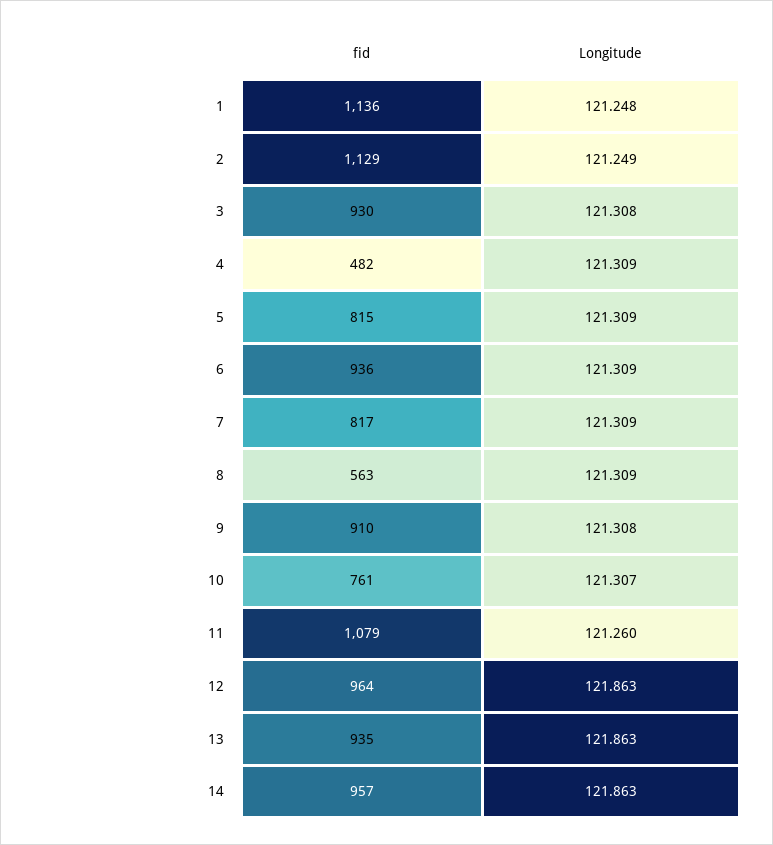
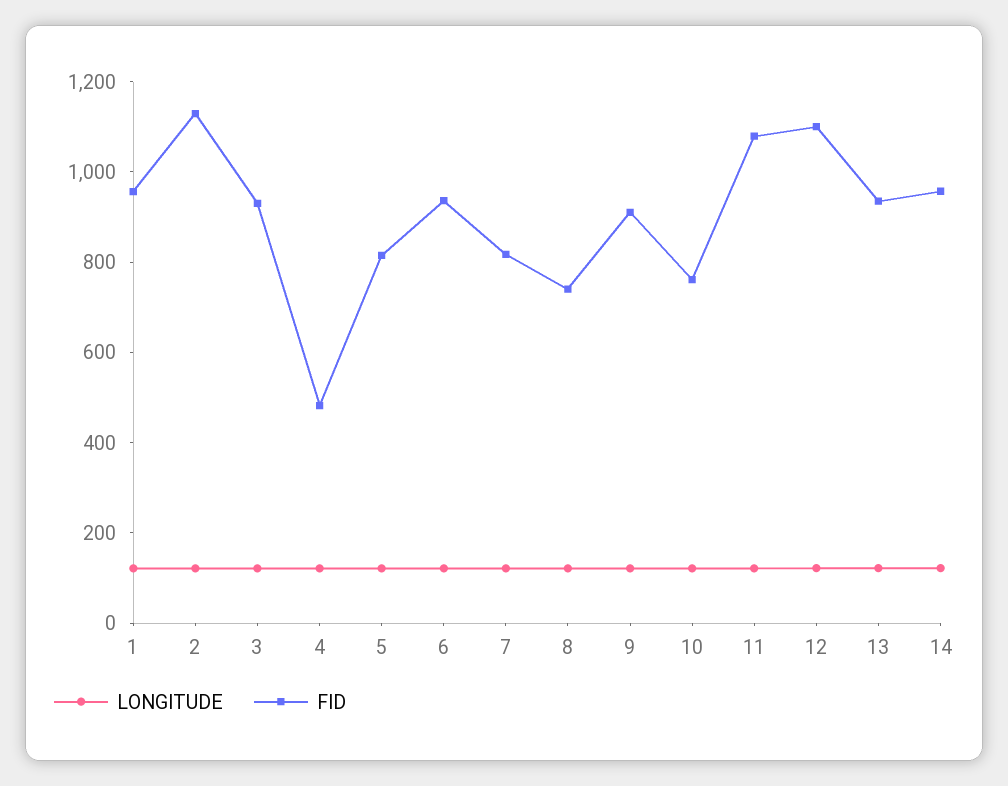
fid, 1: 1136 -> 950
fid, 8: 563 -> 750
fid, 12: 964 -> 1100

